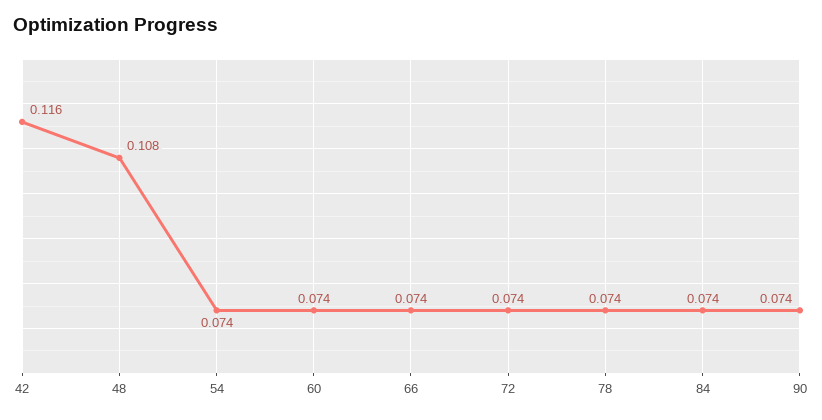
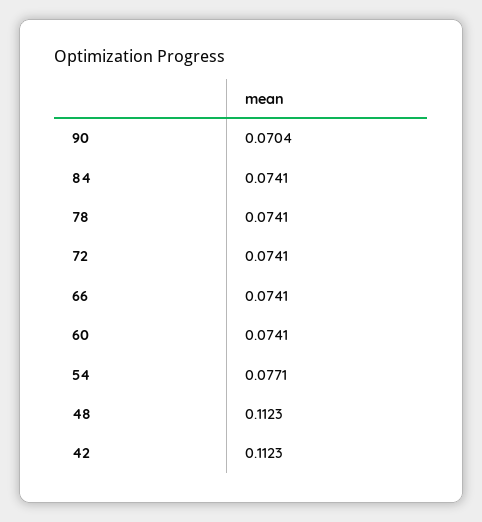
42: 0.116 -> 0.1123
48: 0.108 -> 0.1123
54: 0.074 -> 0.0771
90: 0.074 -> 0.0704

